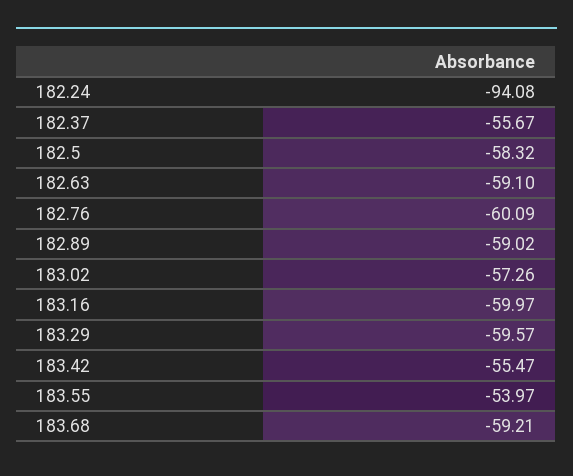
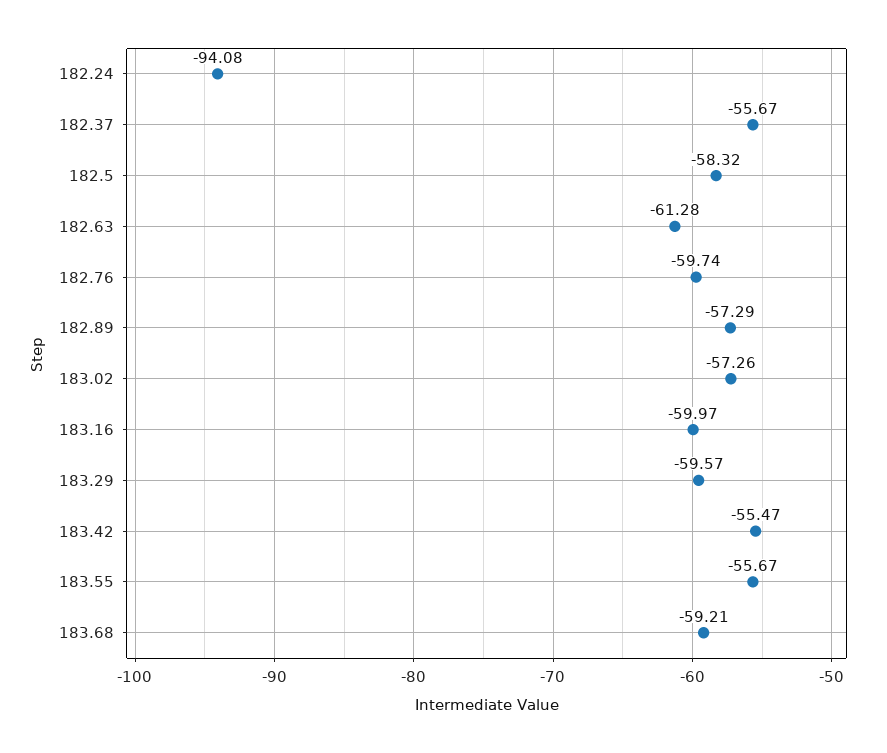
182.63: -59.1 -> -61.28
182.76: -60.09 -> -59.74
182.89: -59.02 -> -57.29
183.55: -53.97 -> -55.67

